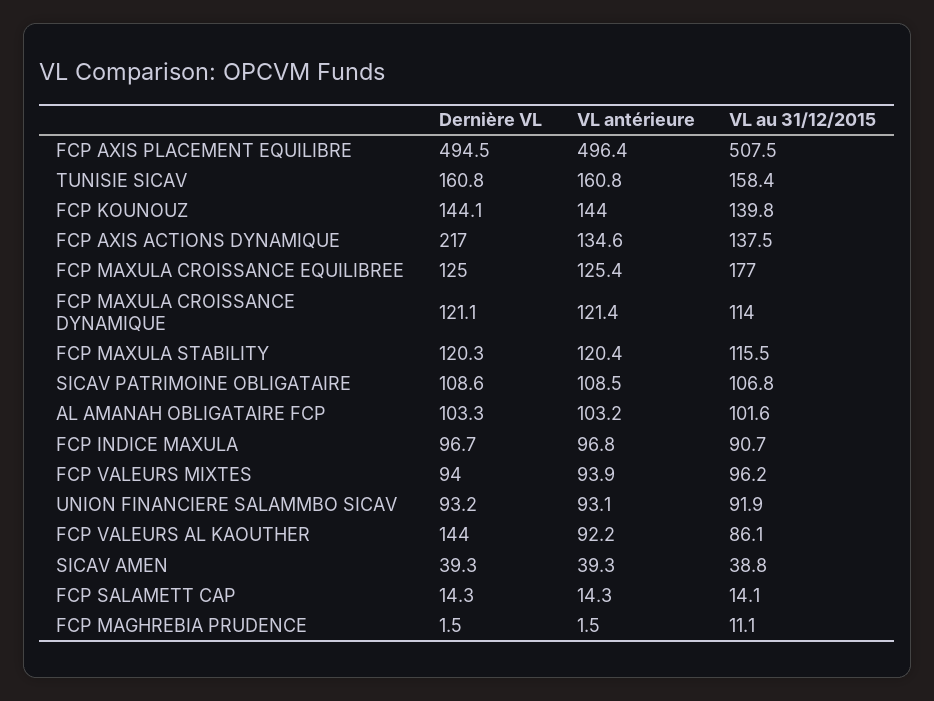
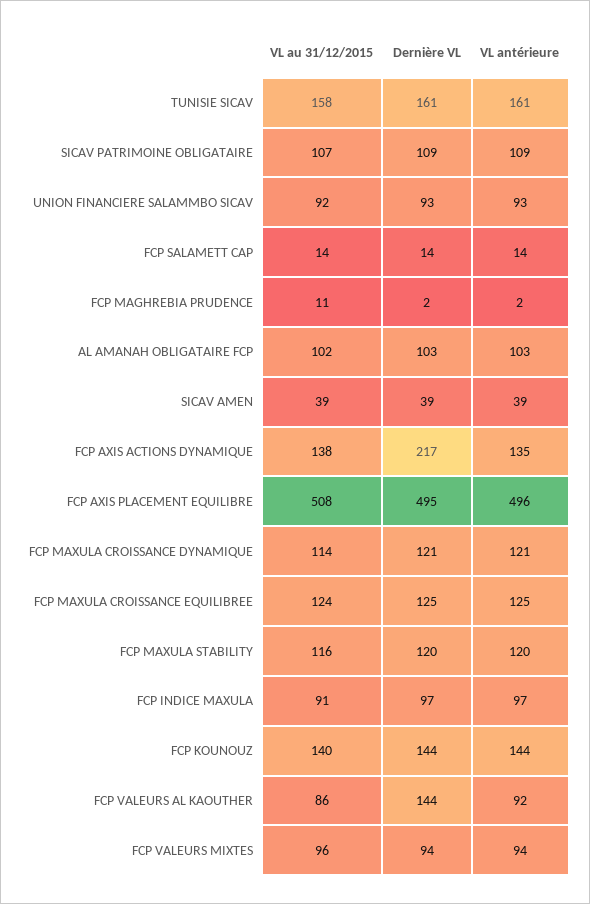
VL au 31/12/2015, FCP MAXULA CROISSANCE EQUILIBREE: 177 -> 124

